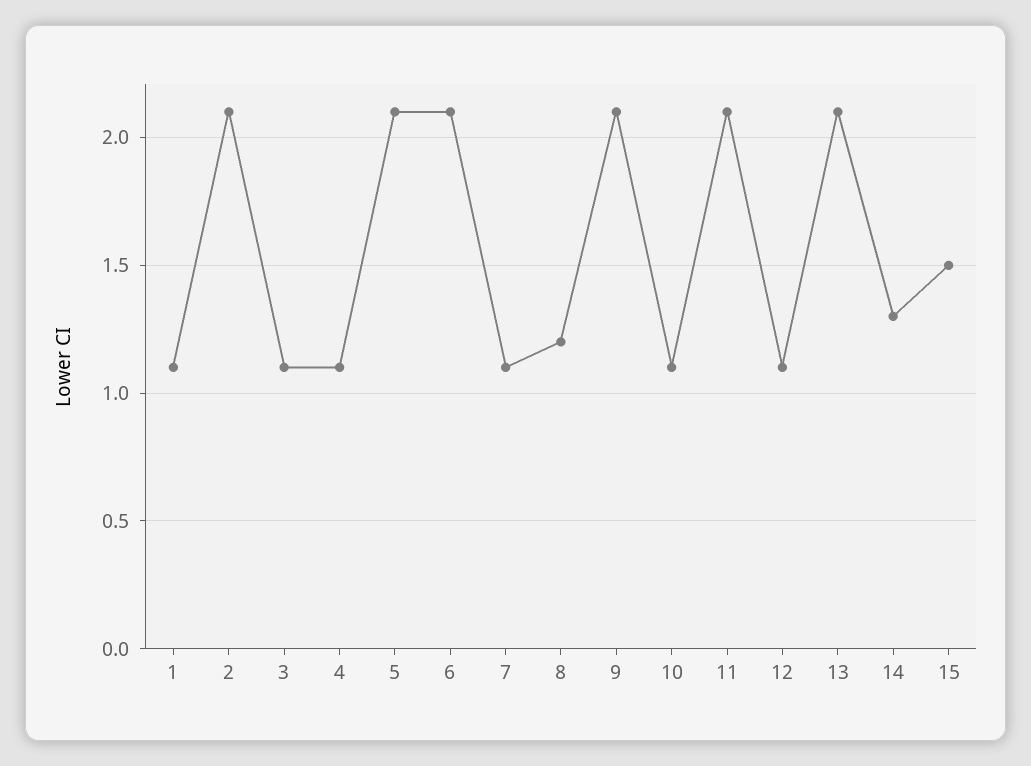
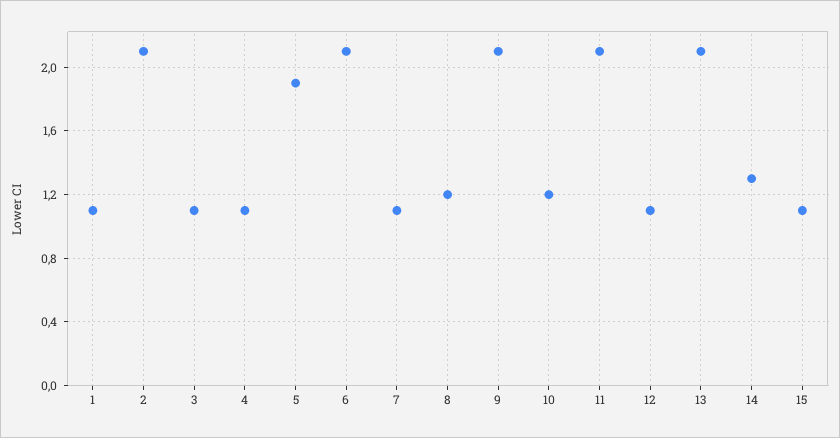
5: 2.1 -> 1.9
10: 1.1 -> 1.2
15: 1.5 -> 1.1

